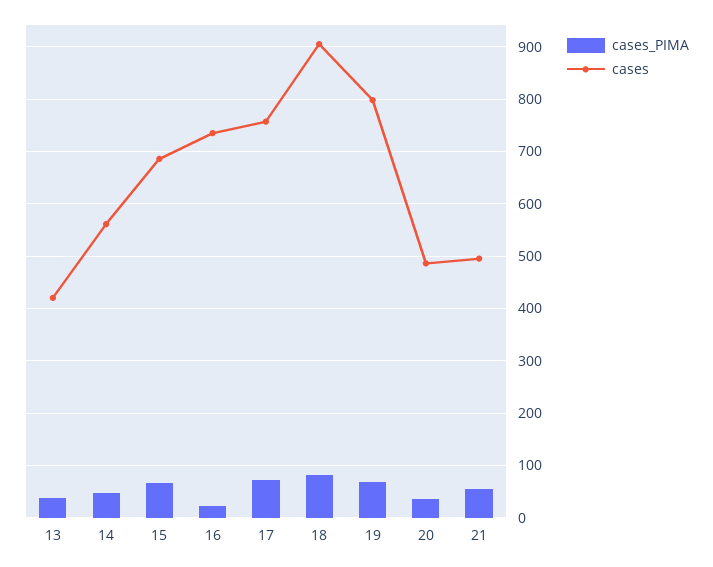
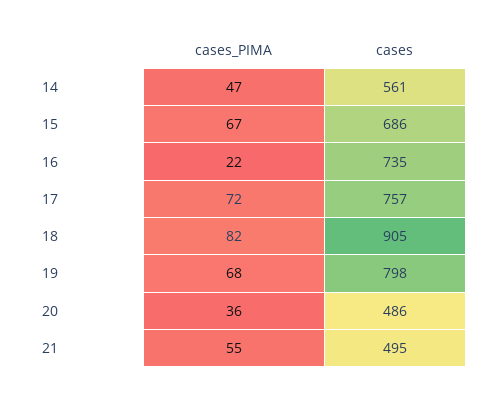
cases_PIMA, 13: 40 -> none
cases, 13: 420 -> none

